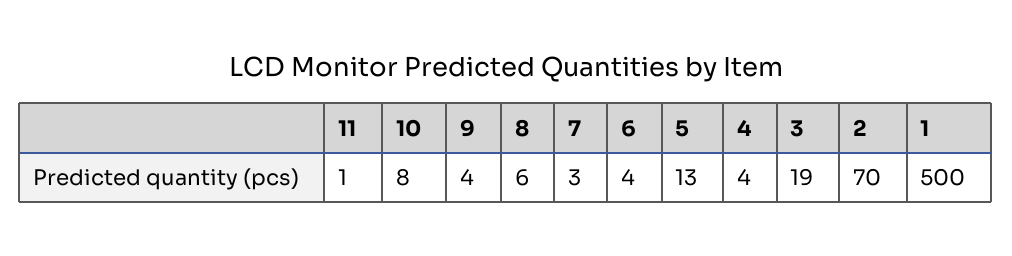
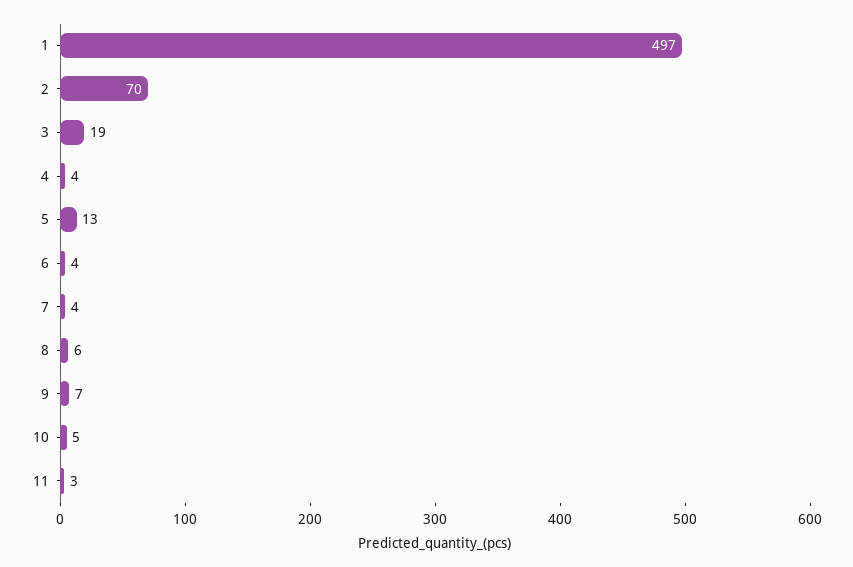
11: 1 -> 3
10: 8 -> 5
9: 4 -> 7
7: 3 -> 4
1: 500 -> 497

